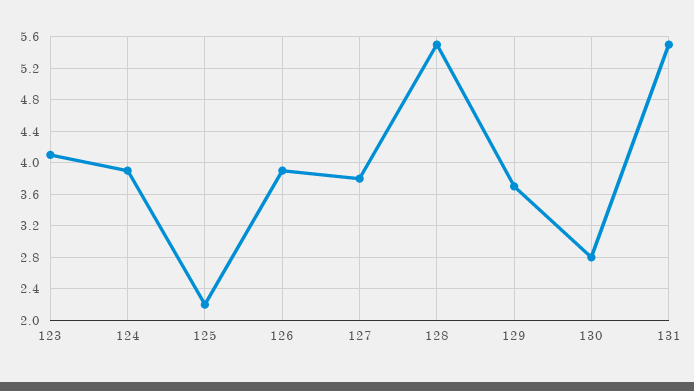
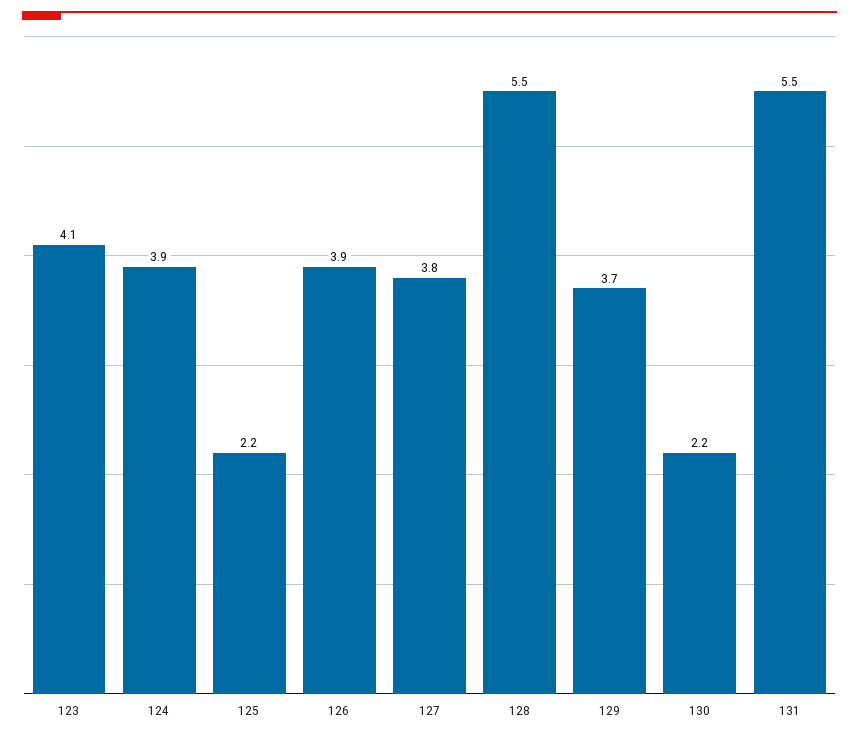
130: 2.8 -> 2.2

